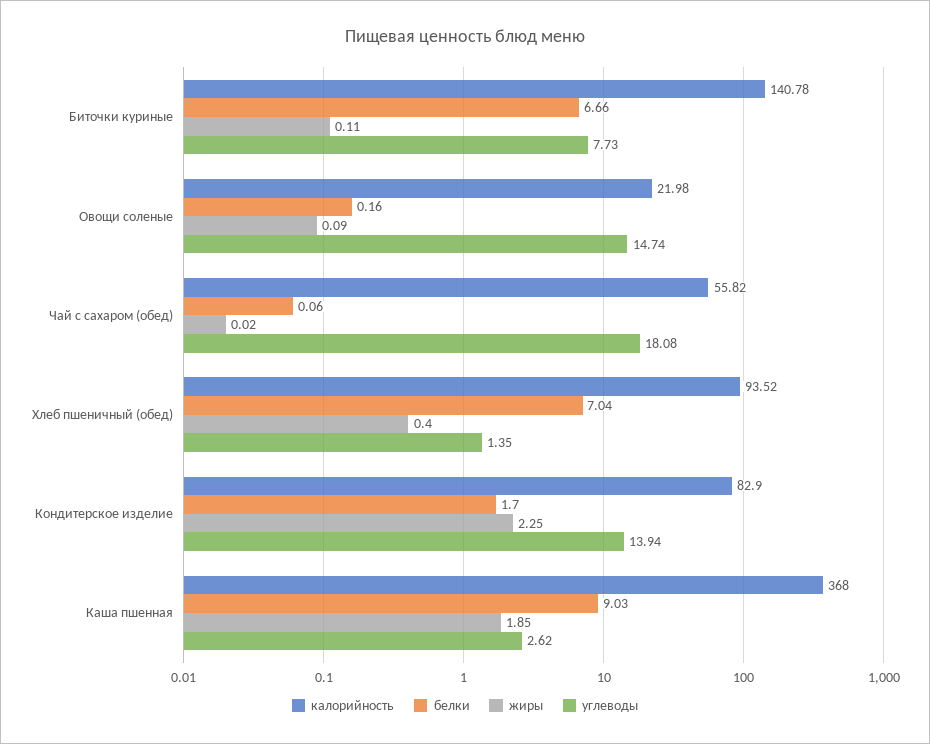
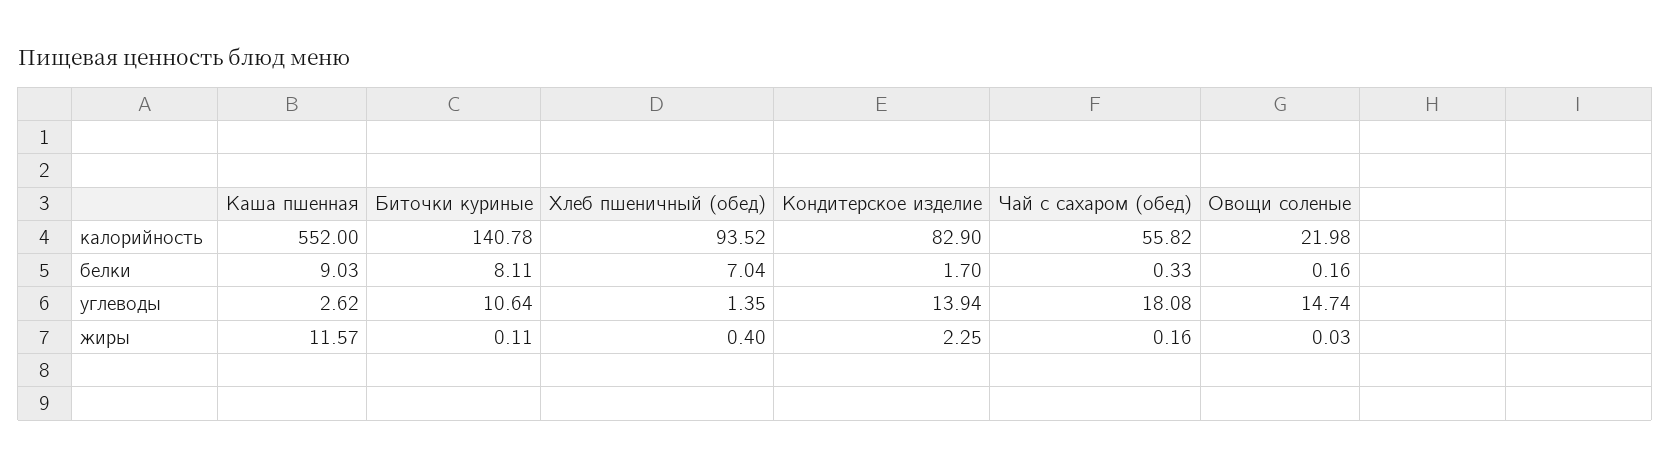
белки, Биточки куриные: 6.66 -> 8.11
углеводы, Биточки куриные: 7.73 -> 10.64
жиры, Овощи соленые: 0.09 -> 0.03
белки, Чай с сахаром (обед): 0.06 -> 0.33
жиры, Чай с сахаром (обед): 0.02 -> 0.16
калорийность, Каша пшенная: 368 -> 552
жиры, Каша пшенная: 1.85 -> 11.57

